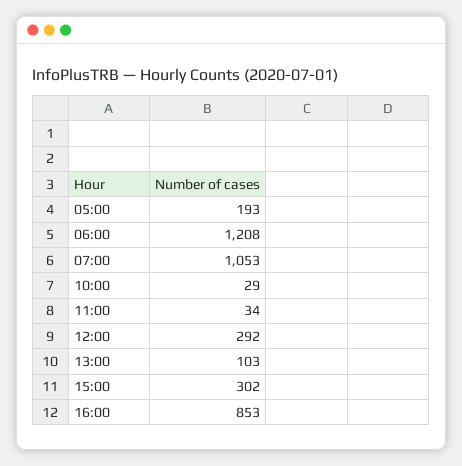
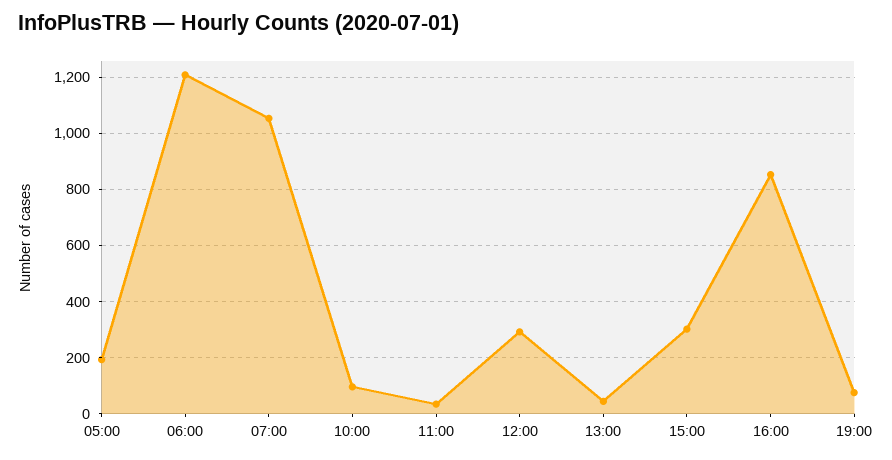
10:00: 29 -> 100
13:00: 103 -> 50
19:00: none -> 75

